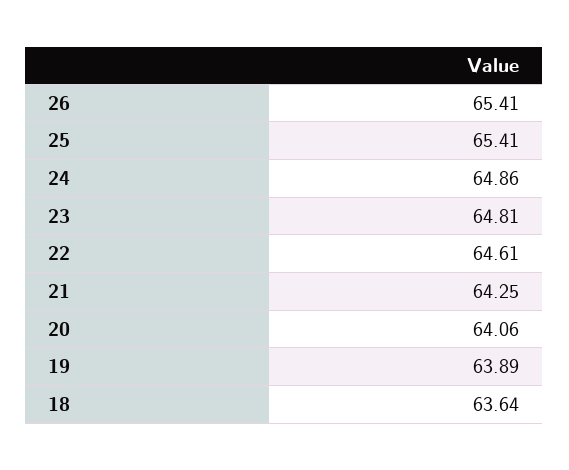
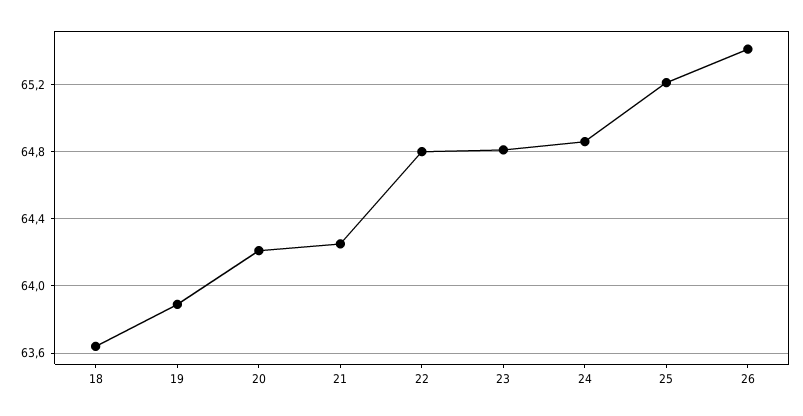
25: 65.41 -> 65.2
22: 64.61 -> 64.8
20: 64.06 -> 64.2

